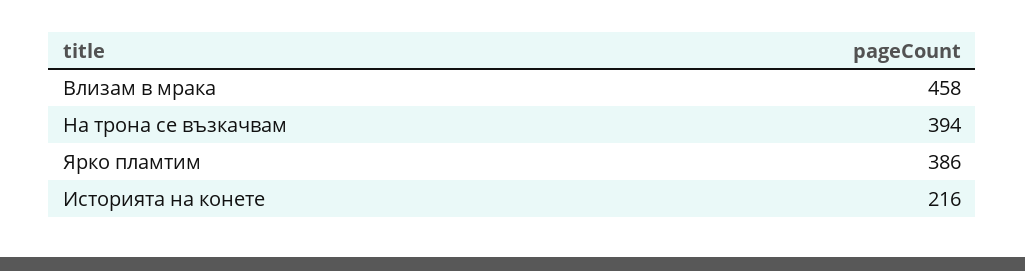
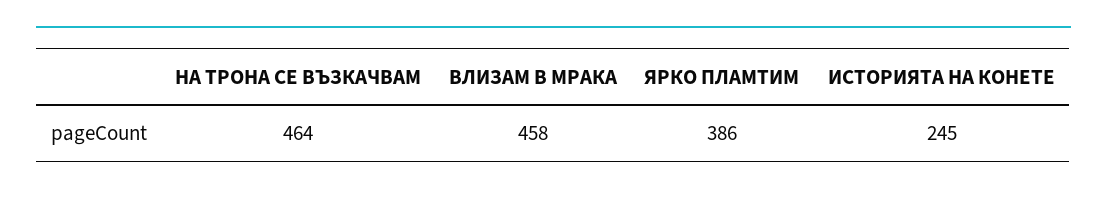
На трона се възкачвам: 394 -> 464
Историята на конете: 216 -> 245

